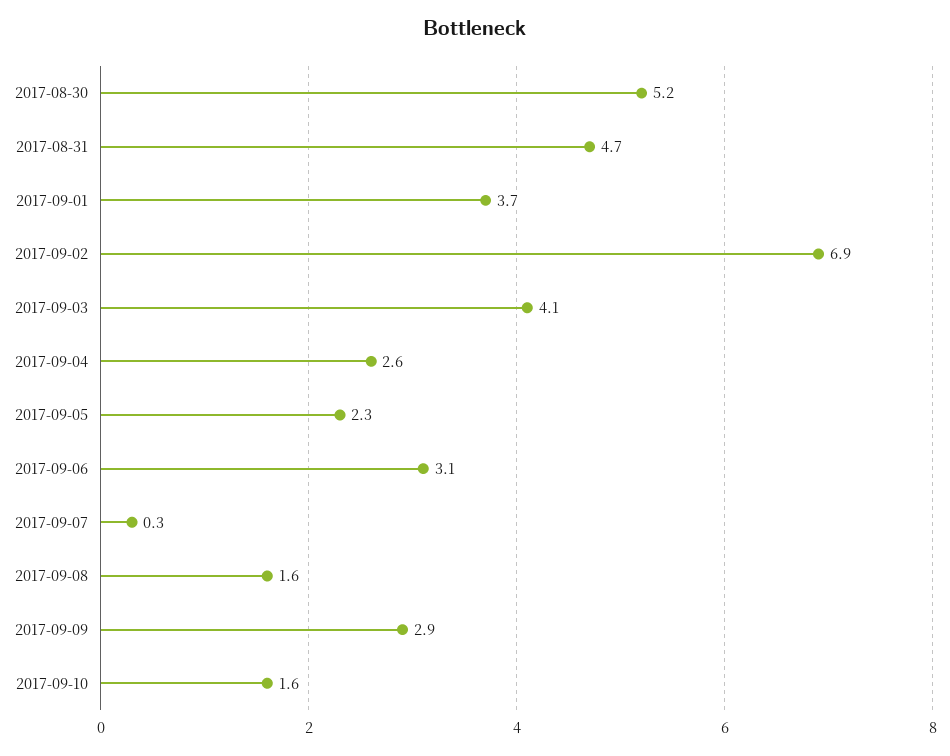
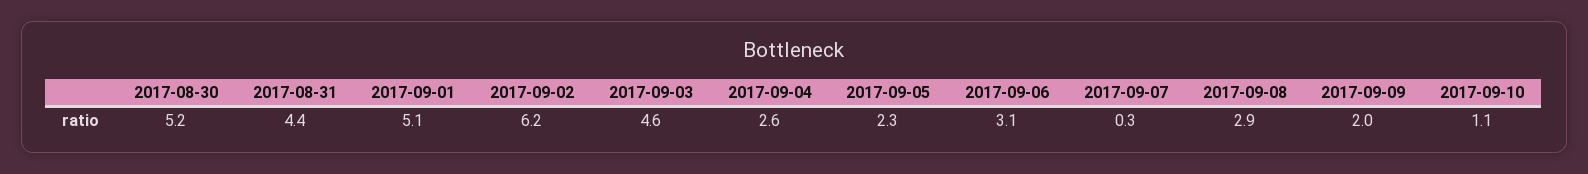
2017-08-31: 4.7 -> 4.4
2017-09-01: 3.7 -> 5.1
2017-09-02: 6.9 -> 6.2
2017-09-03: 4.1 -> 4.6
2017-09-08: 1.6 -> 2.9
2017-09-09: 2.9 -> 2
2017-09-10: 1.6 -> 1.1

